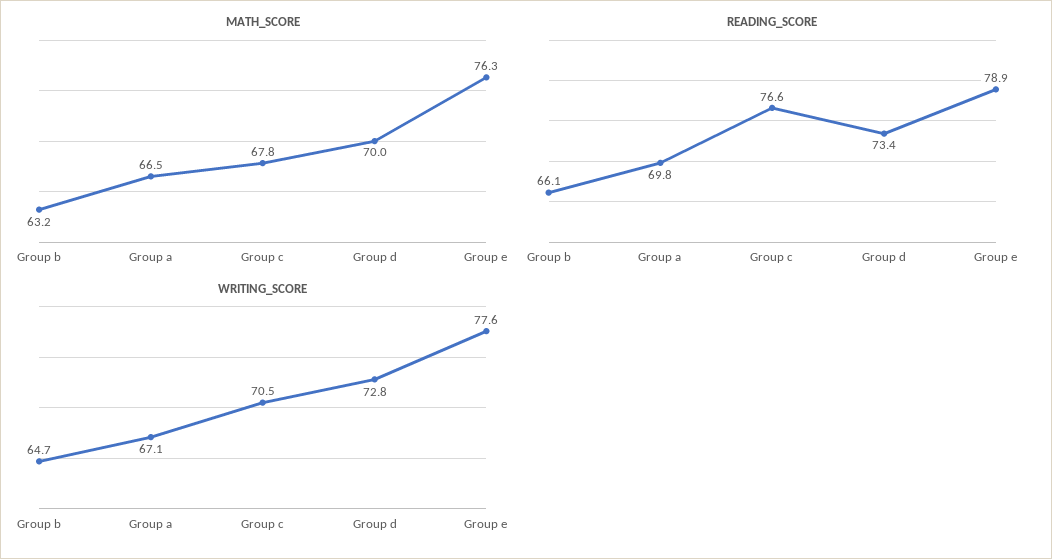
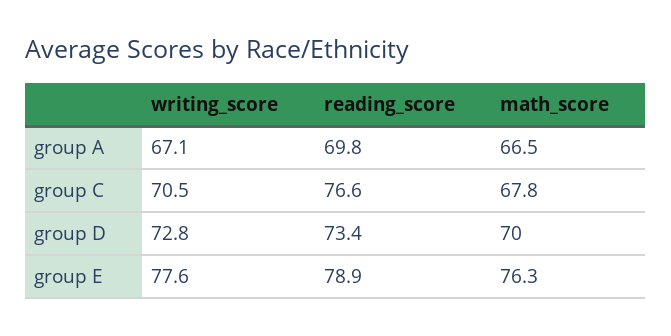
MATH_SCORE, Group b: 63.2 -> none
READING_SCORE, Group b: 66.1 -> none
WRITING_SCORE, Group b: 64.7 -> none

